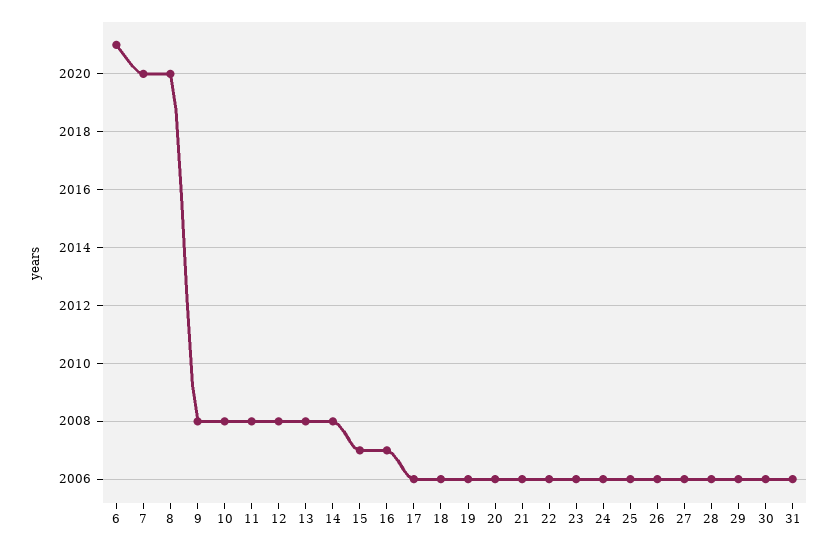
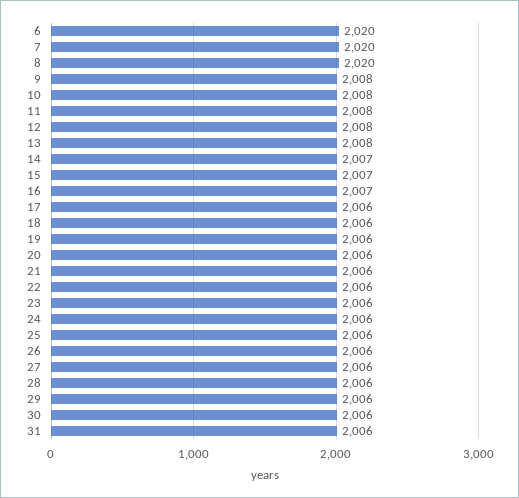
6: 2021 -> 2020
14: 2008 -> 2007

